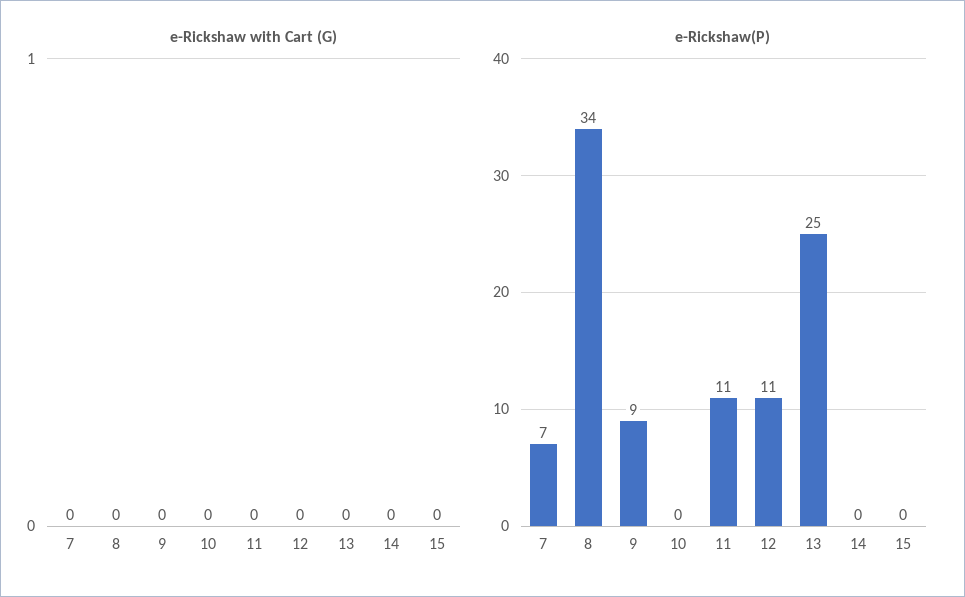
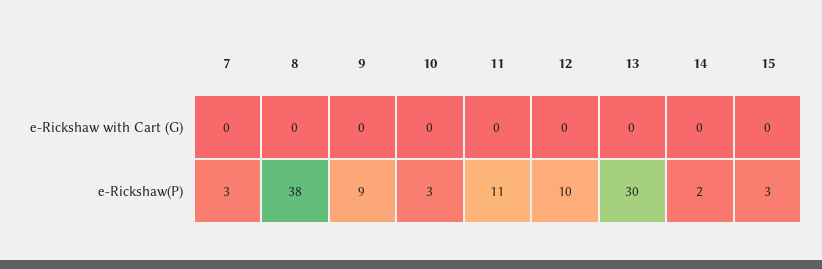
e-Rickshaw(P), 7: 7 -> 3
e-Rickshaw(P), 8: 34 -> 38
e-Rickshaw(P), 10: 0 -> 3
e-Rickshaw(P), 12: 11 -> 10
e-Rickshaw(P), 13: 25 -> 30
e-Rickshaw(P), 14: 0 -> 2
e-Rickshaw(P), 15: 0 -> 3

